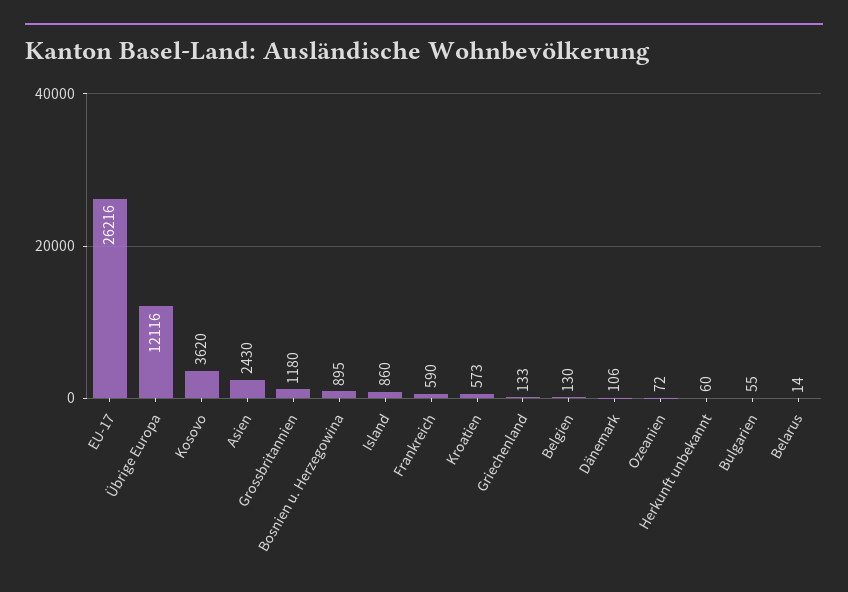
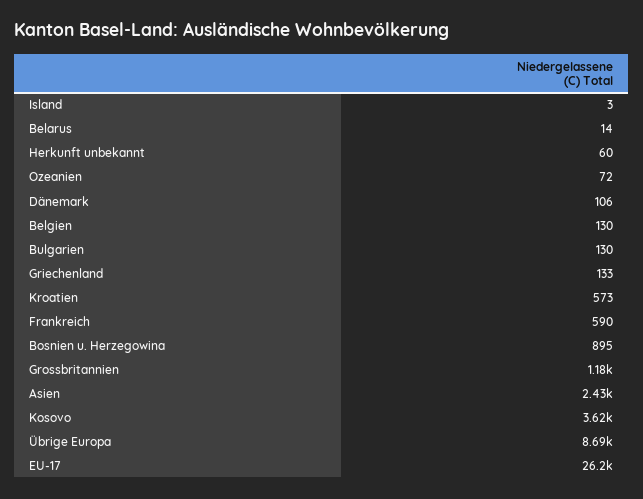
Übrige Europa: 12116 -> 8690
Island: 860 -> 3
Bulgarien: 55 -> 130

